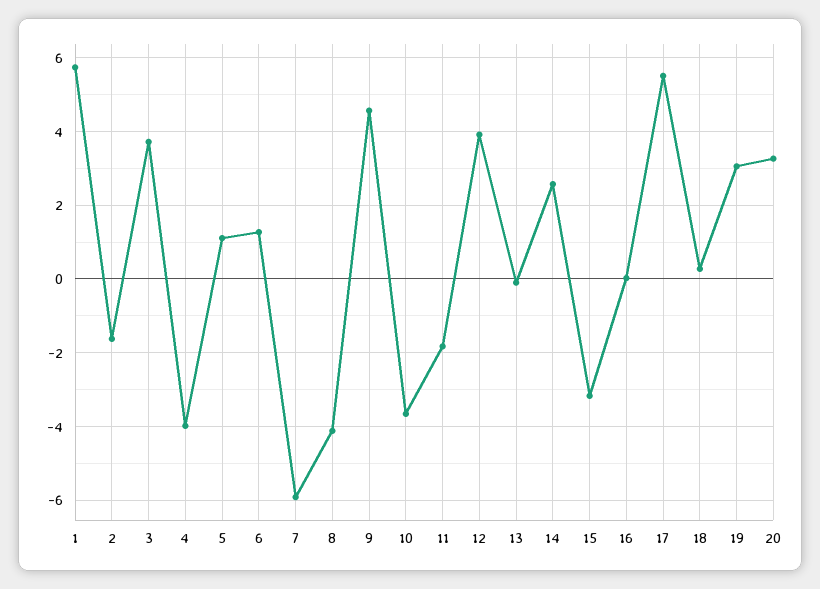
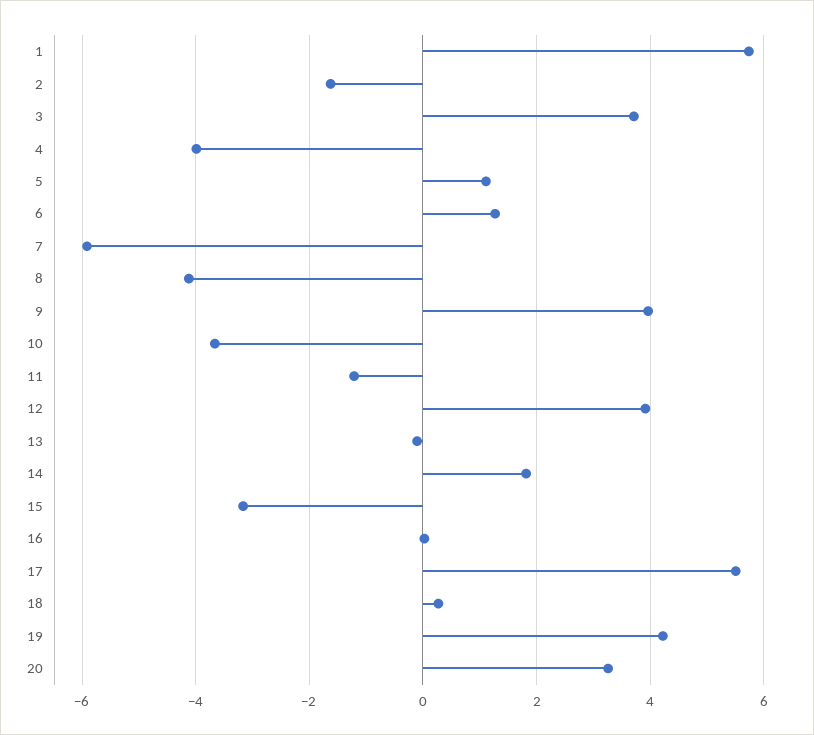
9: 4.6 -> 4
11: -1.8 -> -1.2
14: 2.6 -> 1.8
19: 3 -> 4.2

